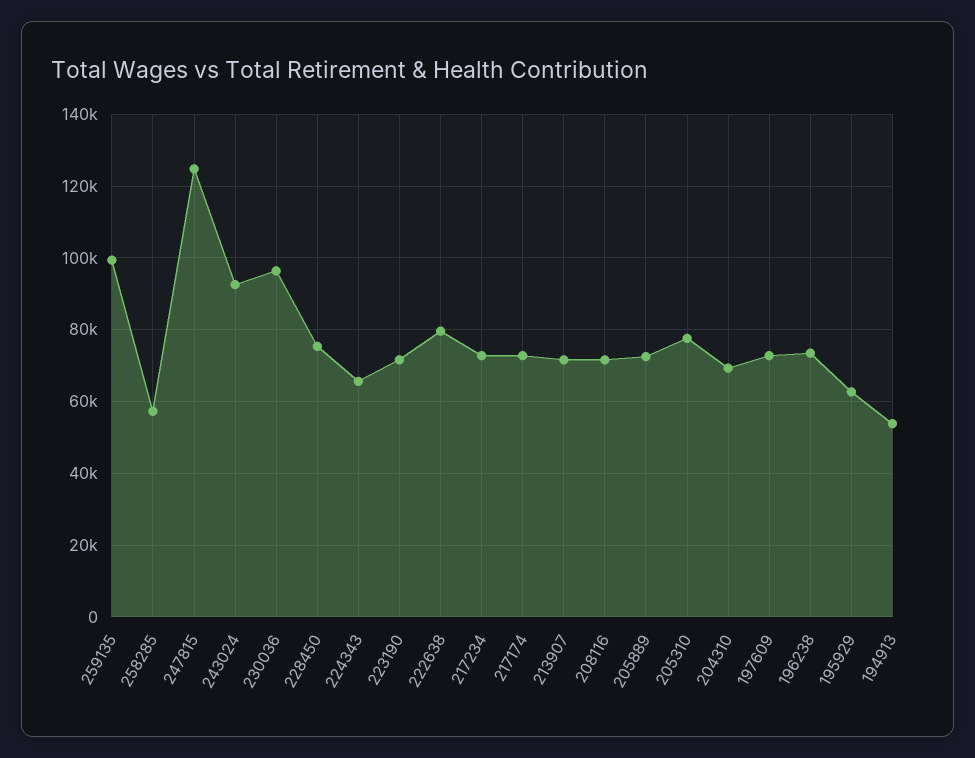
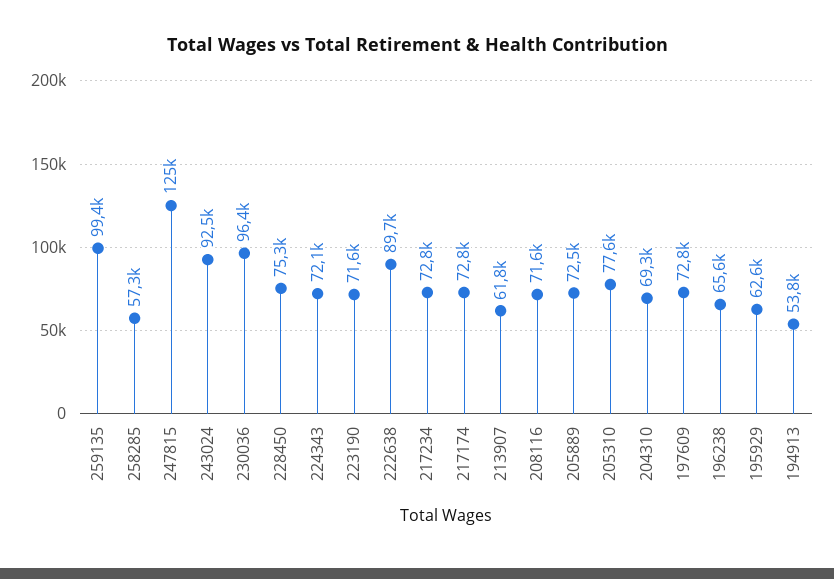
224343: 66000 -> 72100
222638: 80000 -> 89700
213907: 72000 -> 61800
196238: 74000 -> 65600

